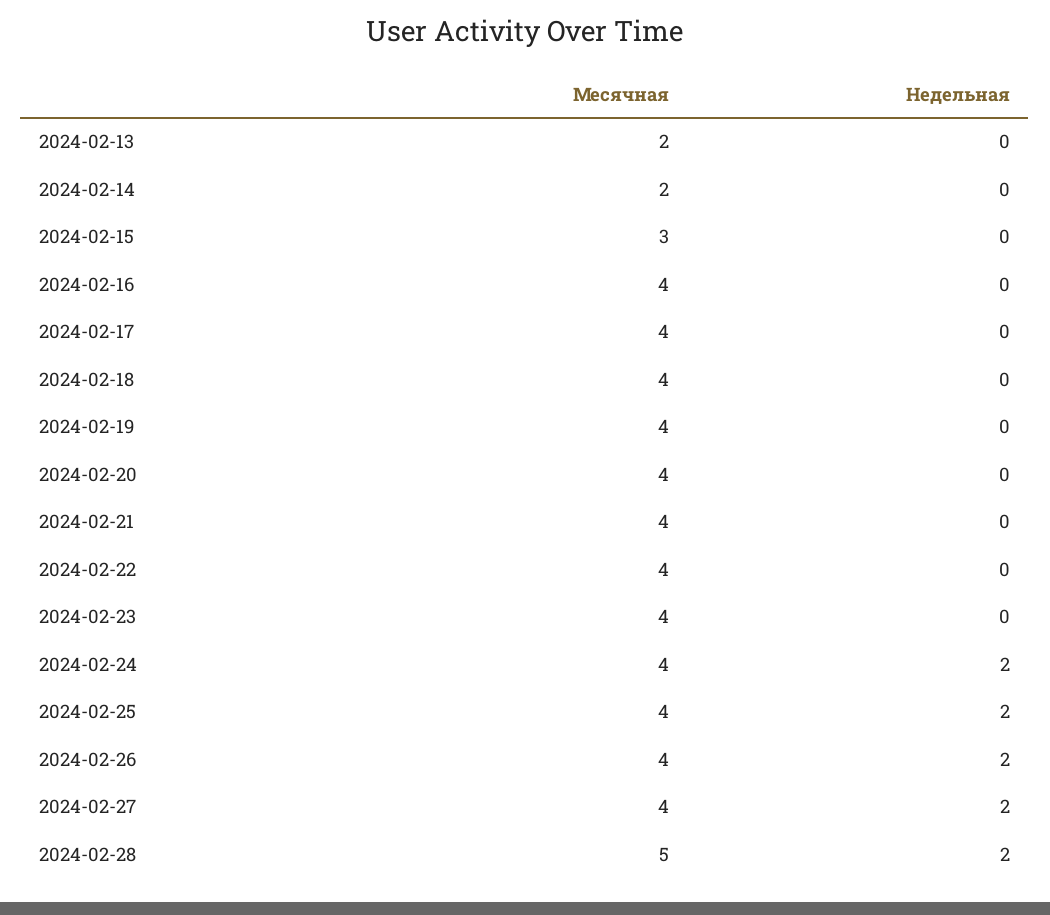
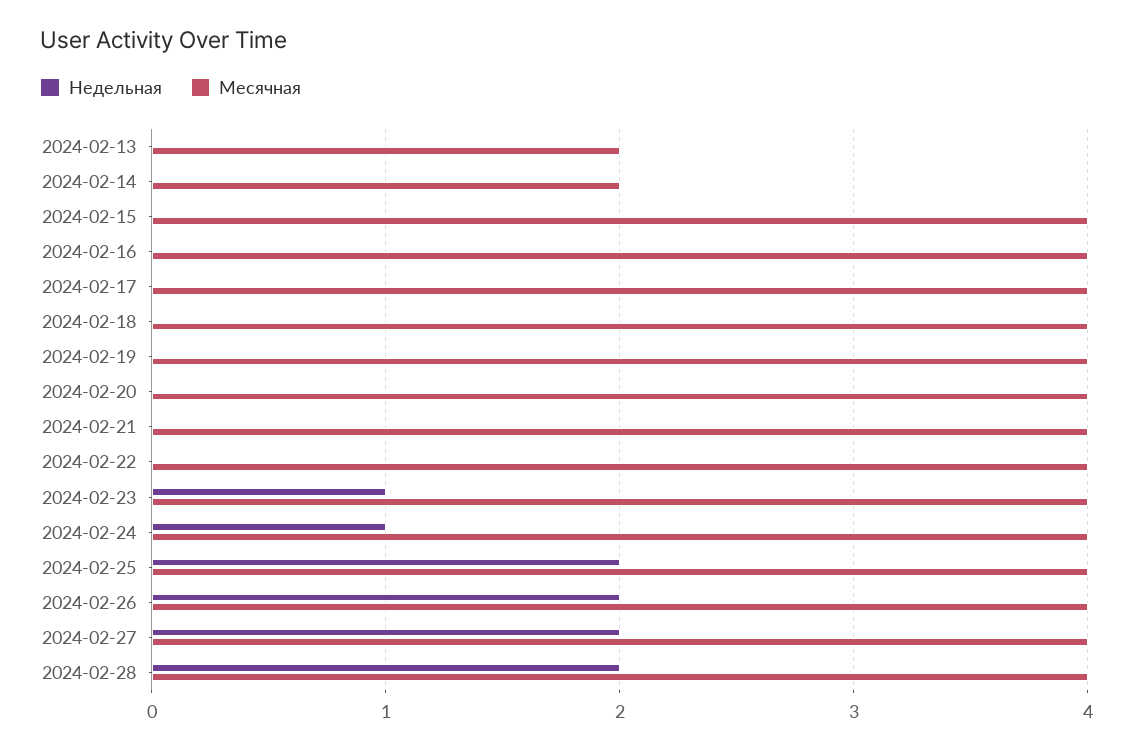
Месячная, 2024-02-15: 3 -> 4
Недельная, 2024-02-23: 0 -> 1
Недельная, 2024-02-24: 2 -> 1
Месячная, 2024-02-28: 5 -> 4

